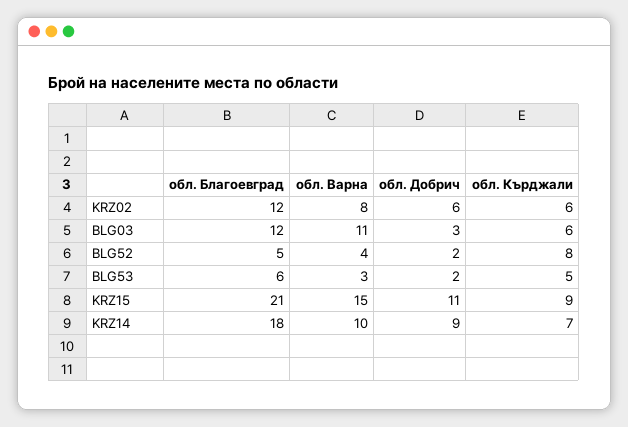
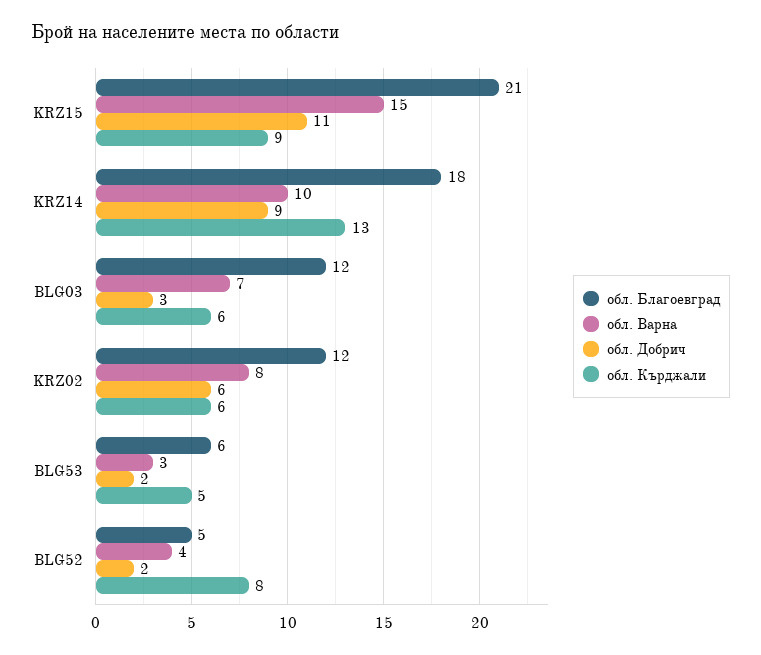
обл. Варна, BLG03: 11 -> 7
обл. Кърджали, KRZ14: 7 -> 13

